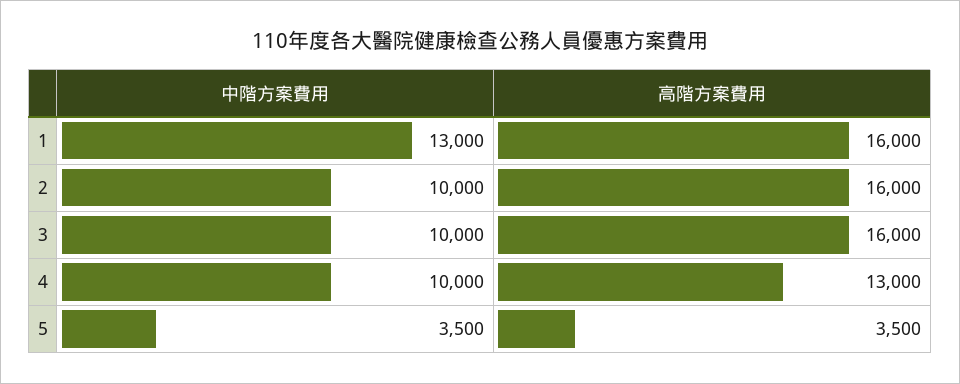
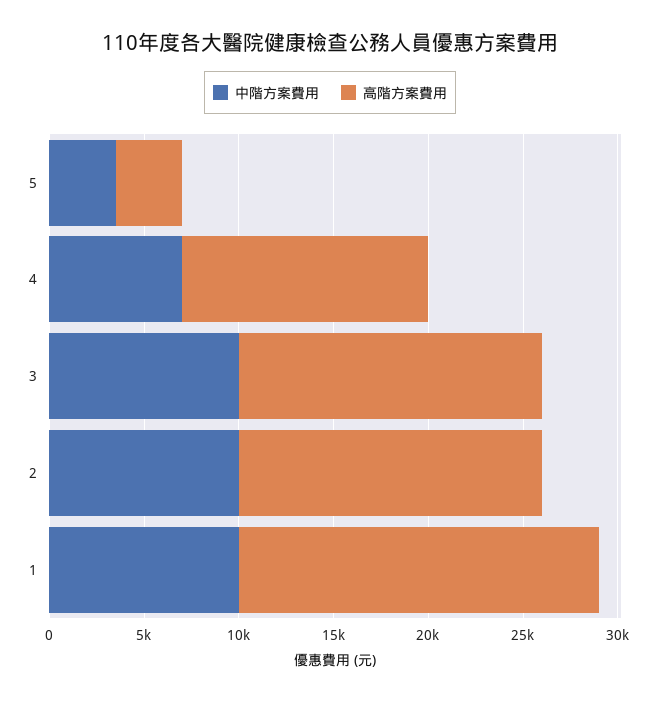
中階方案費用, 1: 13000 -> 10000
高階方案費用, 1: 16000 -> 19000
中階方案費用, 4: 10000 -> 7000

